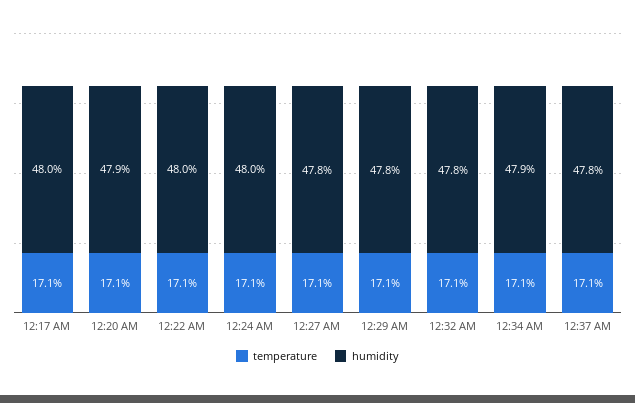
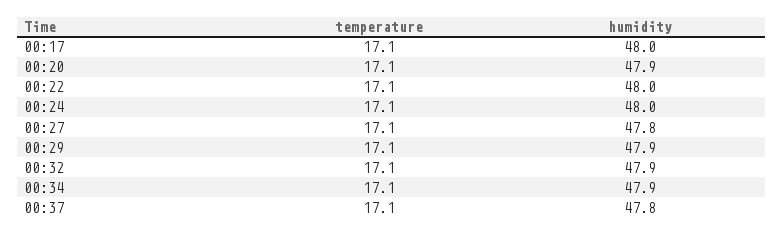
humidity, 12:29 AM: 47.8 -> 47.9
humidity, 12:32 AM: 47.8 -> 47.9

